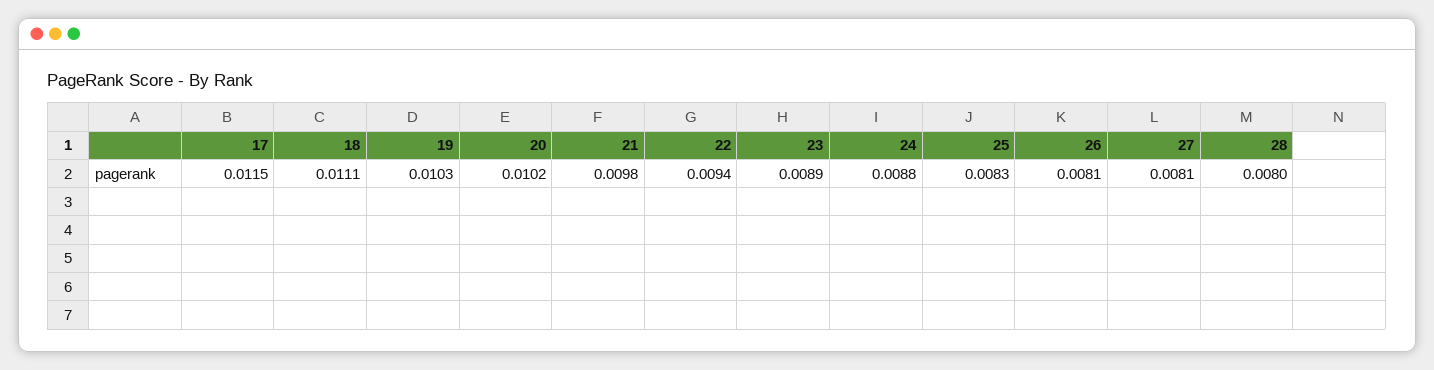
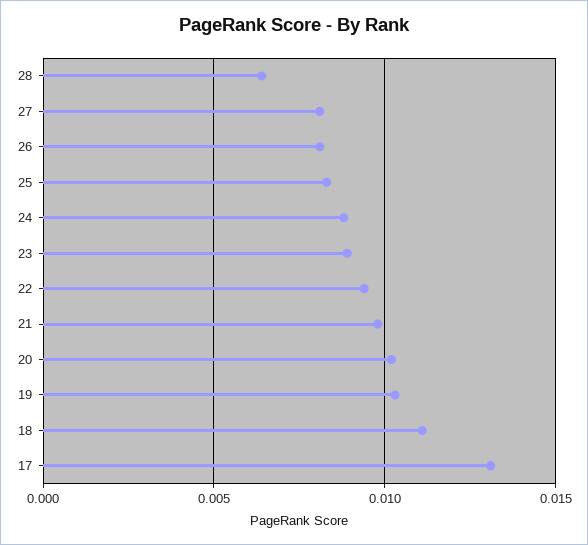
17: 0.0115 -> 0.013
28: 0.008 -> 0.0065

